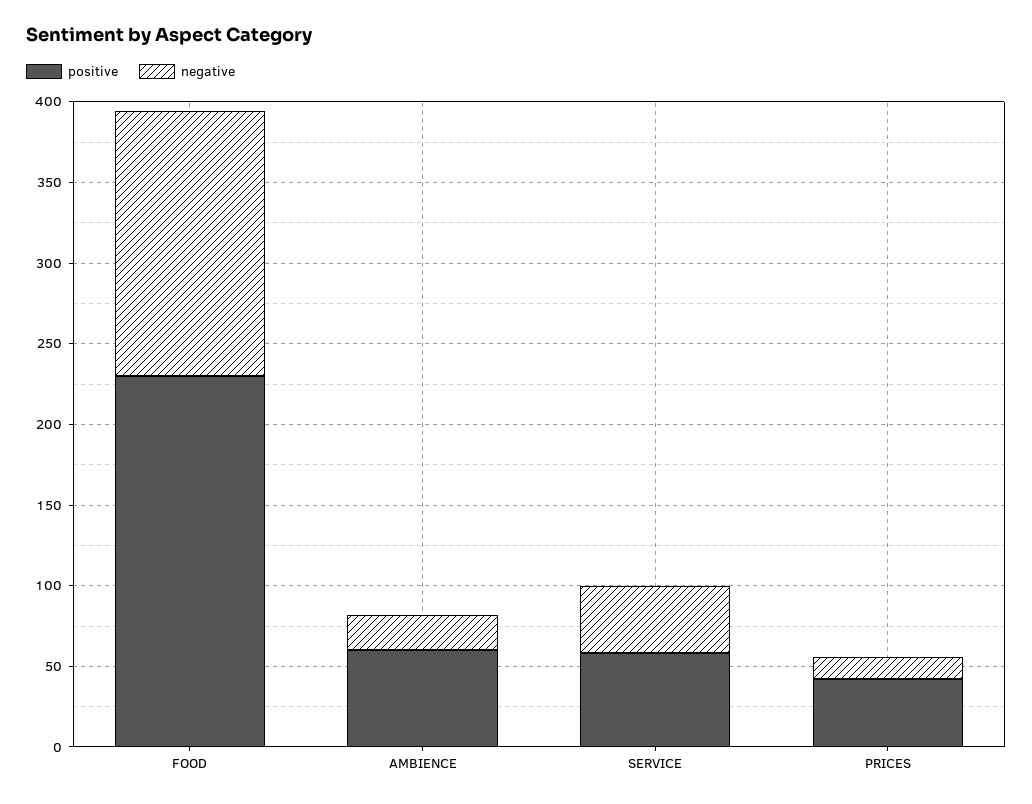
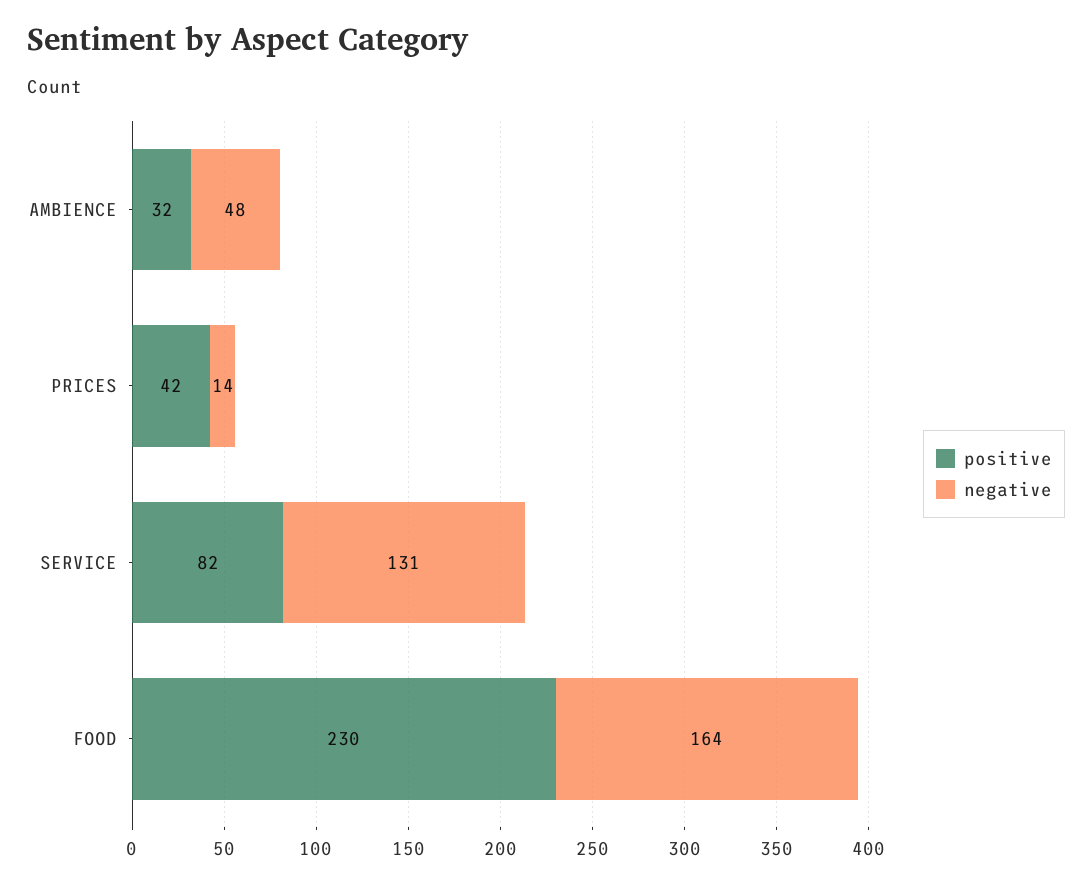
positive, AMBIENCE: 60 -> 32
negative, AMBIENCE: 20 -> 48
positive, SERVICE: 60 -> 82
negative, SERVICE: 40 -> 131

